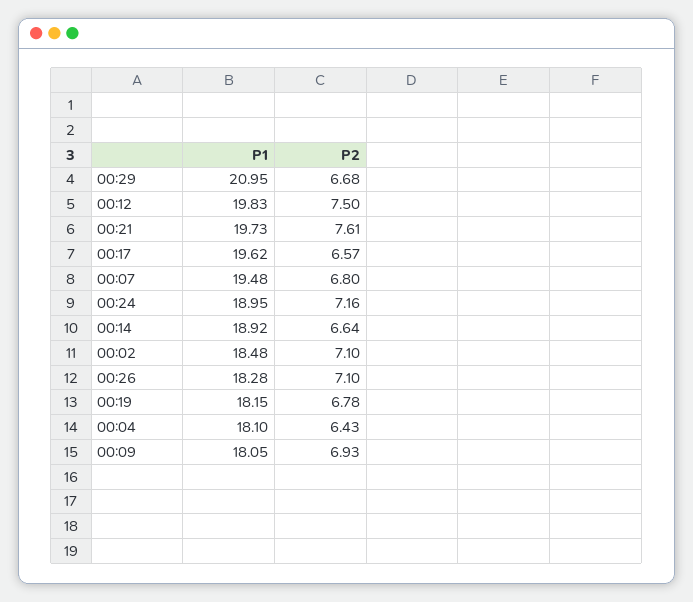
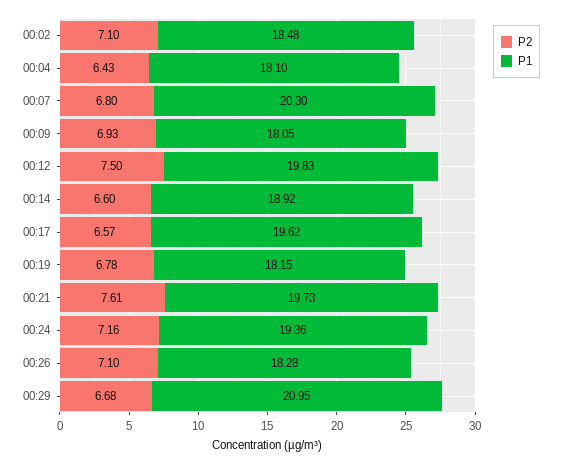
P1, 00:07: 19.48 -> 20.3
P1, 00:24: 18.95 -> 19.36
P2, 00:14: 6.64 -> 6.6

